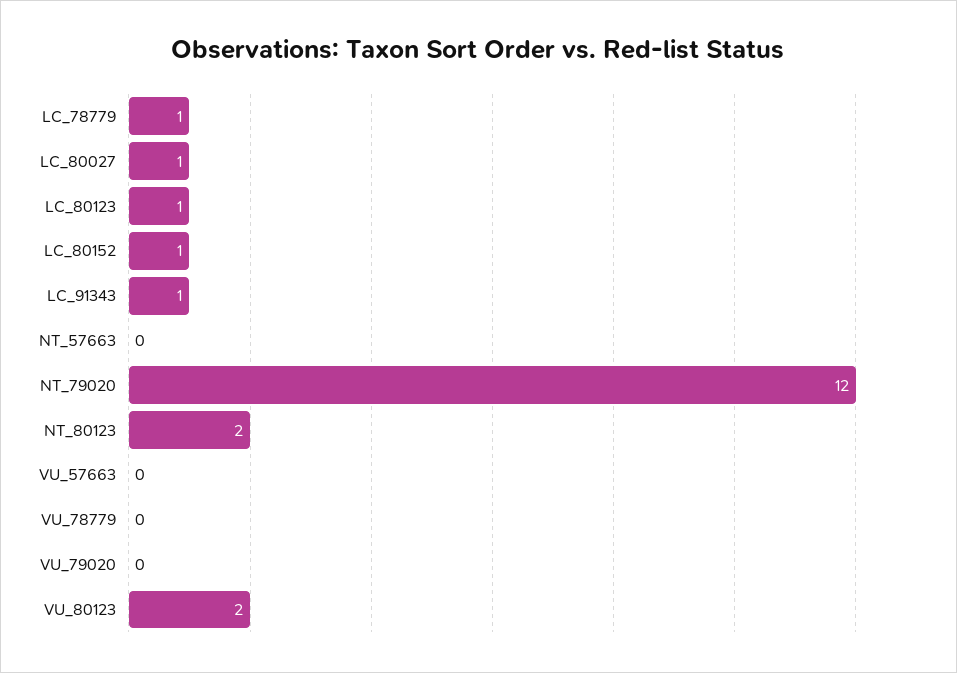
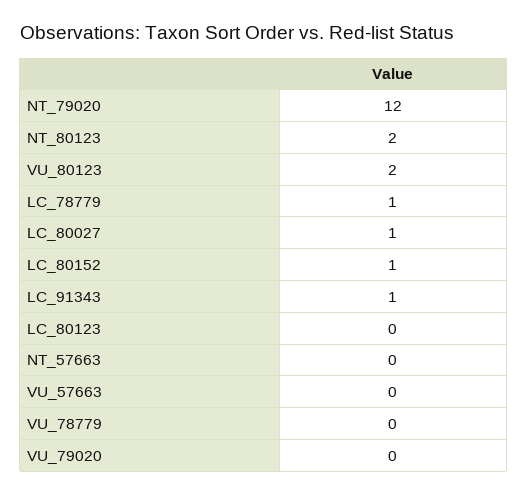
LC_80123: 1 -> 0

